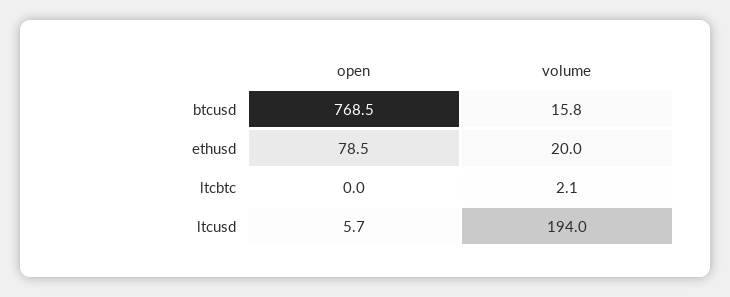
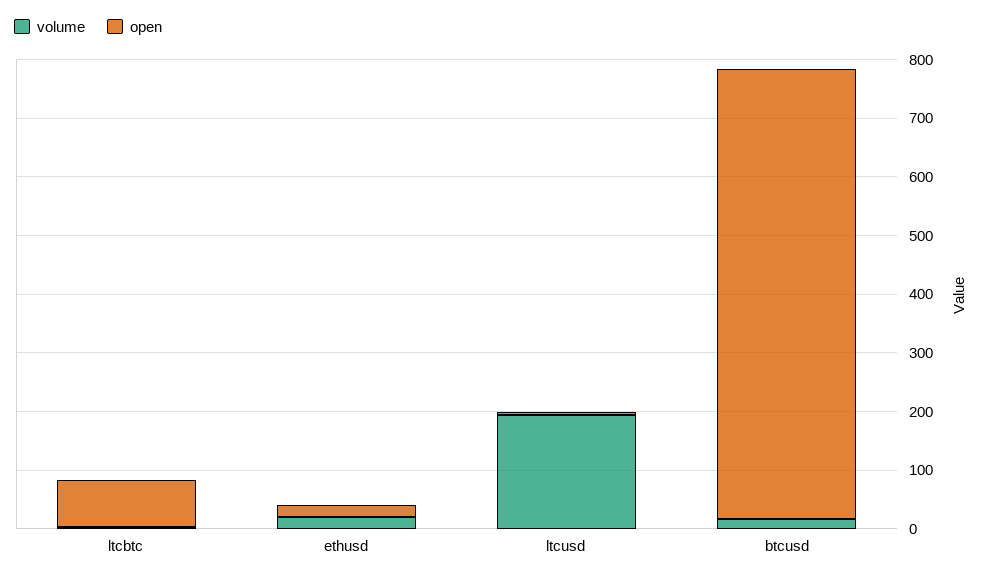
open, ethusd: 78.5 -> 20
open, ltcbtc: 0 -> 80

